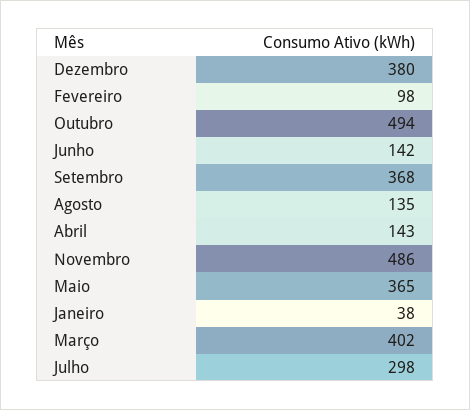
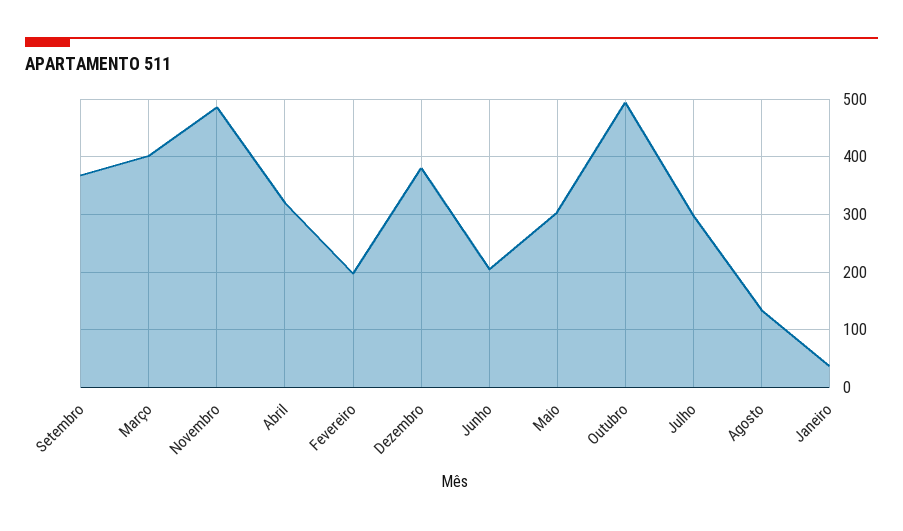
Fevereiro: 98 -> 200
Junho: 142 -> 200
Abril: 143 -> 320
Maio: 365 -> 300

